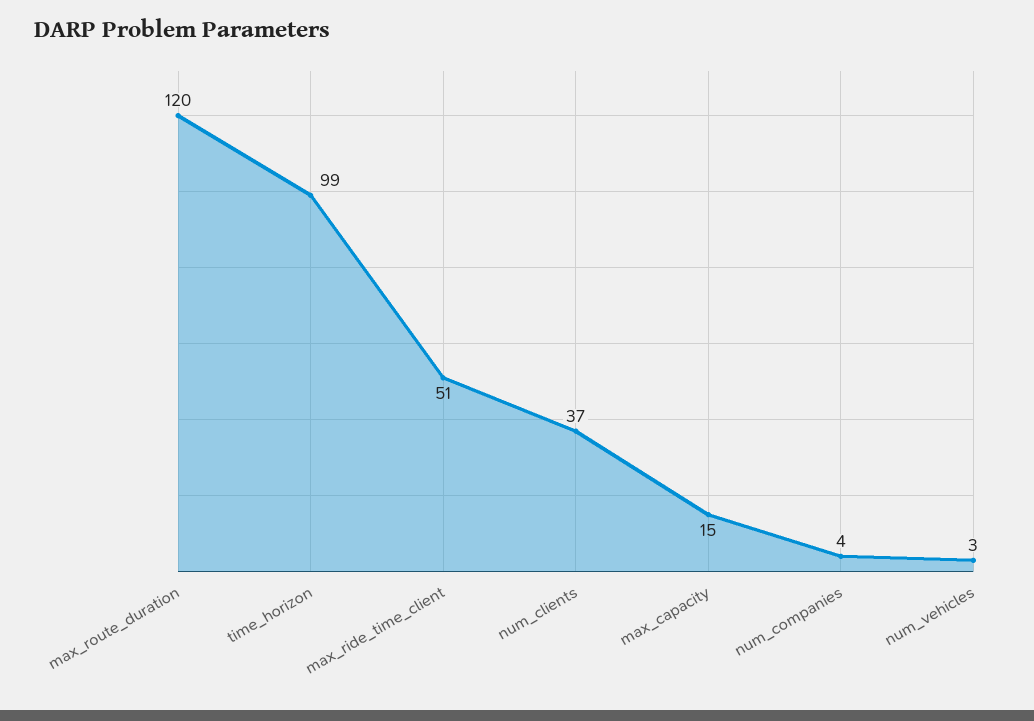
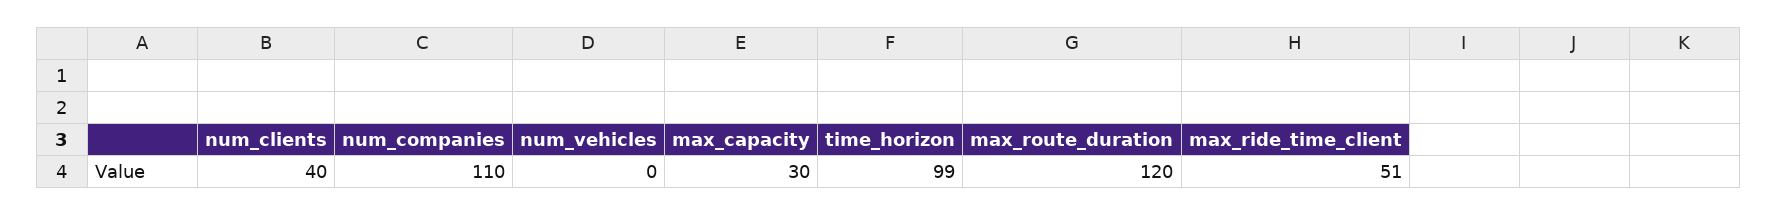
num_clients: 37 -> 40
max_capacity: 15 -> 30
num_companies: 4 -> 110
num_vehicles: 3 -> 0

